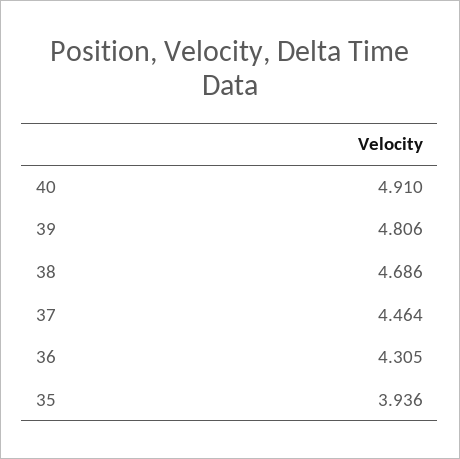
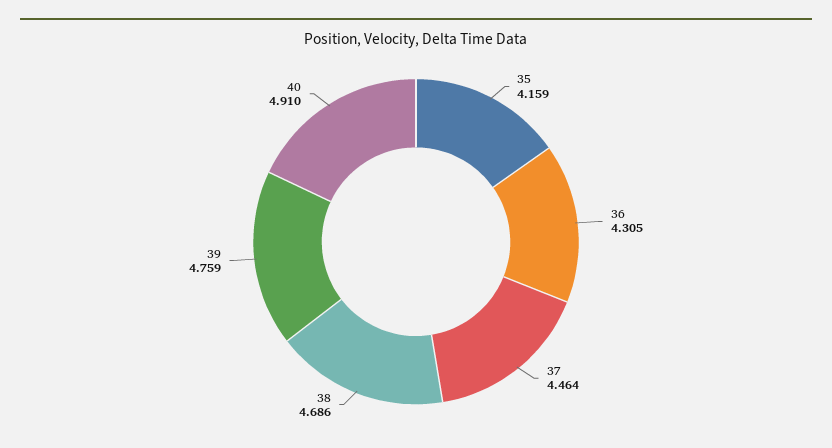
39: 4.806 -> 4.759
35: 3.936 -> 4.159

